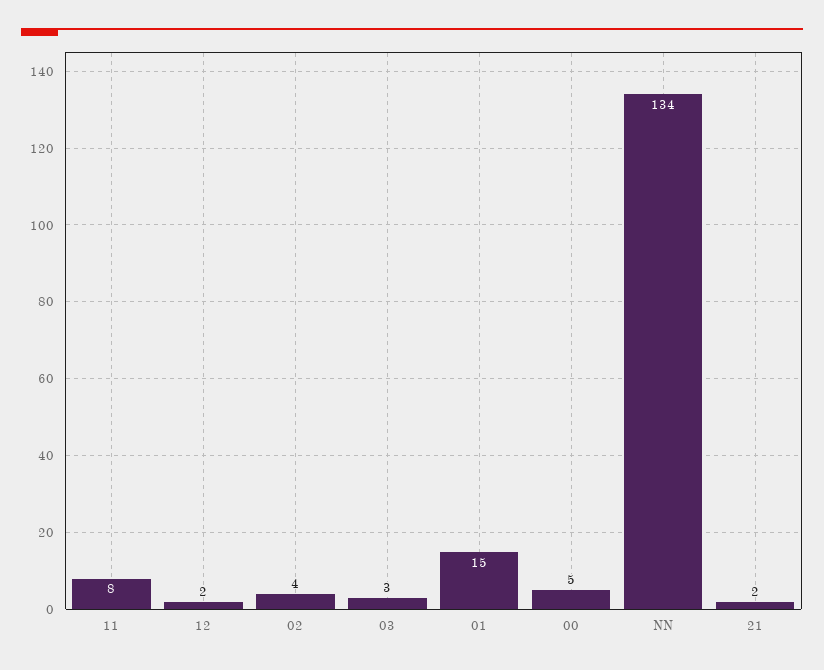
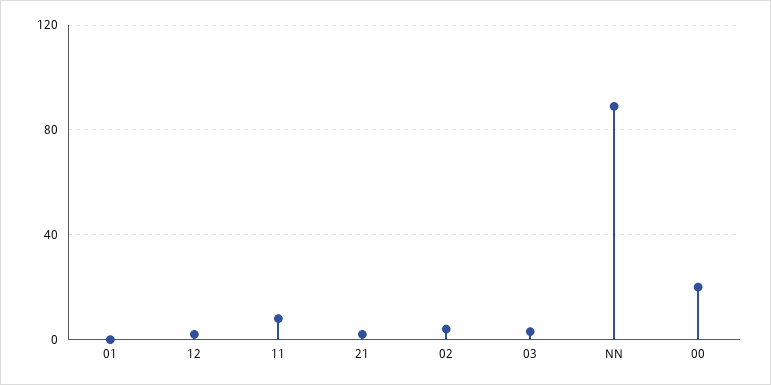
01: 15 -> 0
00: 5 -> 20
NN: 134 -> 90

